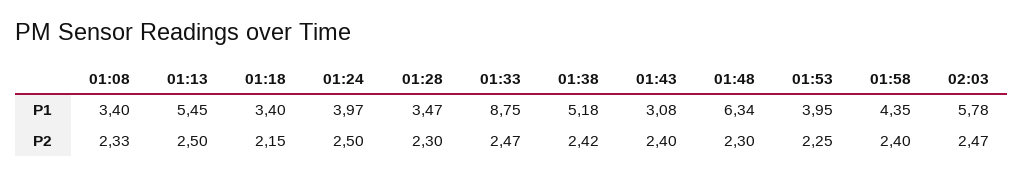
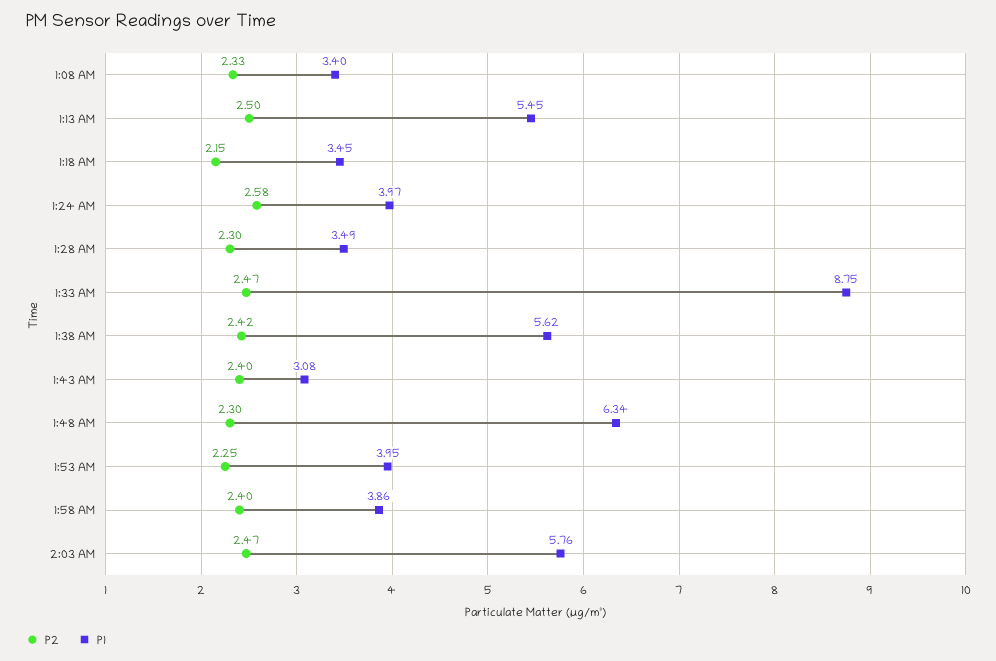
P1, 01:18: 3.4 -> 3.45
P1, 01:28: 3.47 -> 3.49
P1, 01:38: 5.18 -> 5.62
P1, 01:58: 4.35 -> 3.86
P1, 02:03: 5.78 -> 5.76
P2, 01:24: 2.5 -> 2.58

